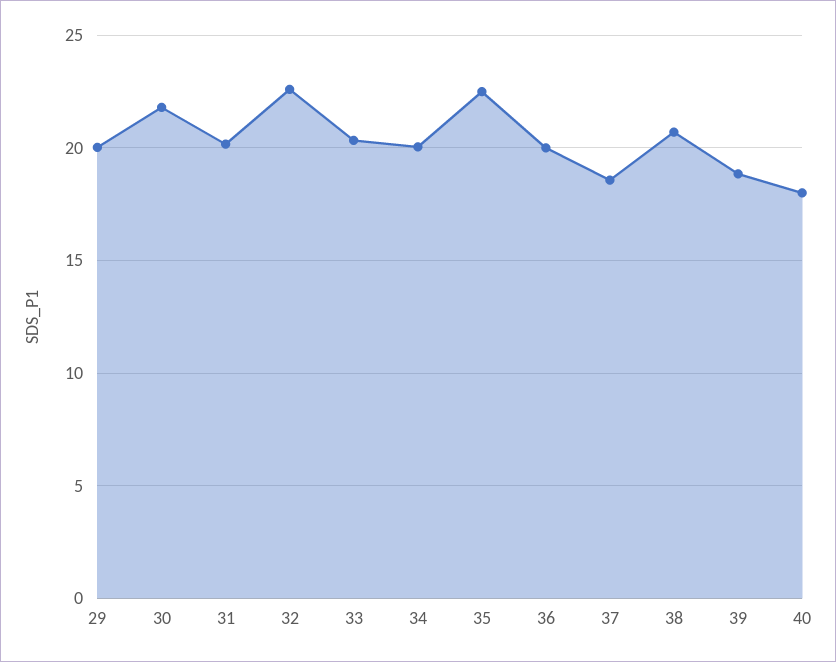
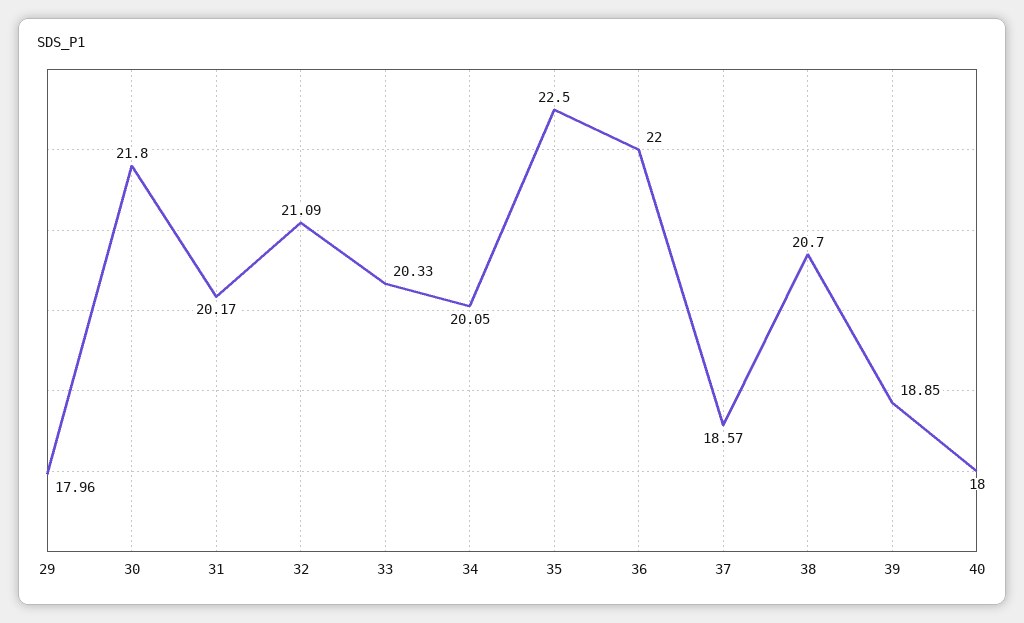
29: 20 -> 17.96
32: 22.5 -> 21.09
36: 20 -> 22

